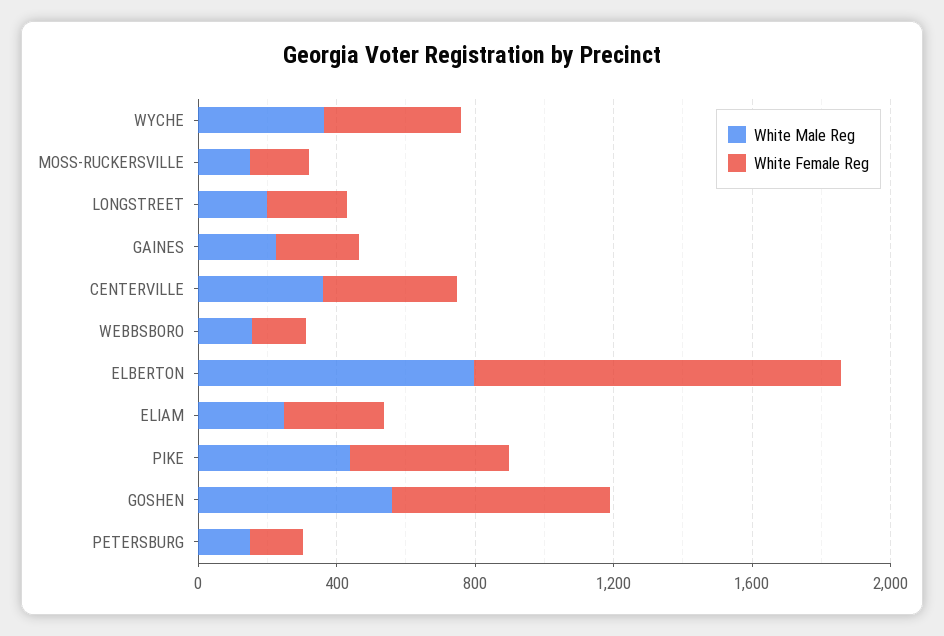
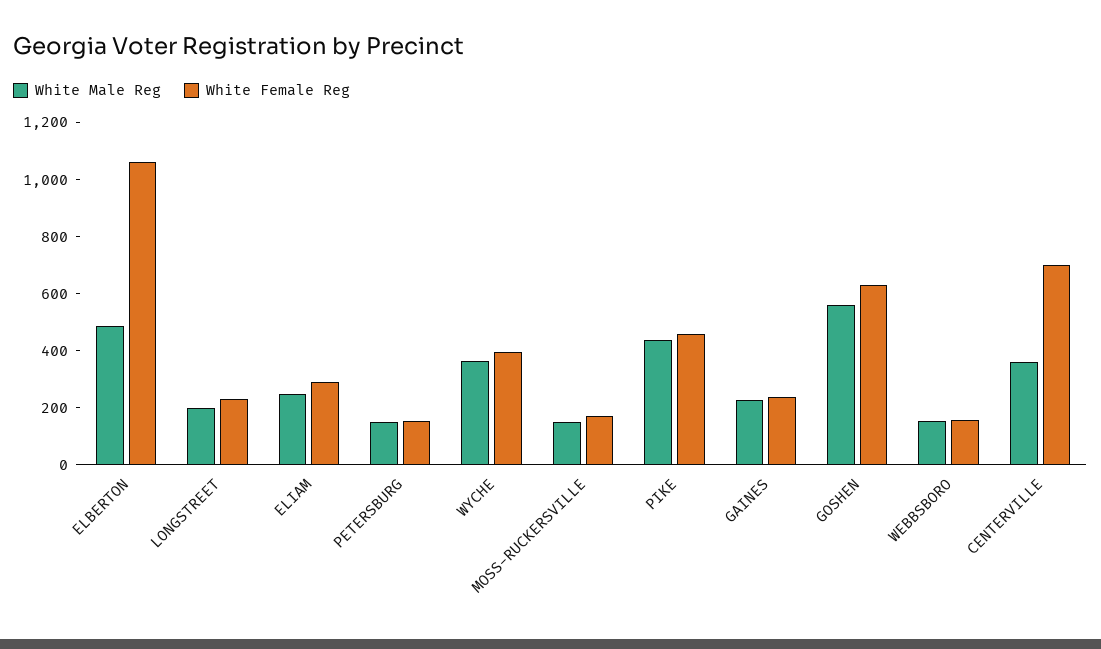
White Female Reg, CENTERVILLE: 400 -> 700
White Male Reg, ELBERTON: 800 -> 500

